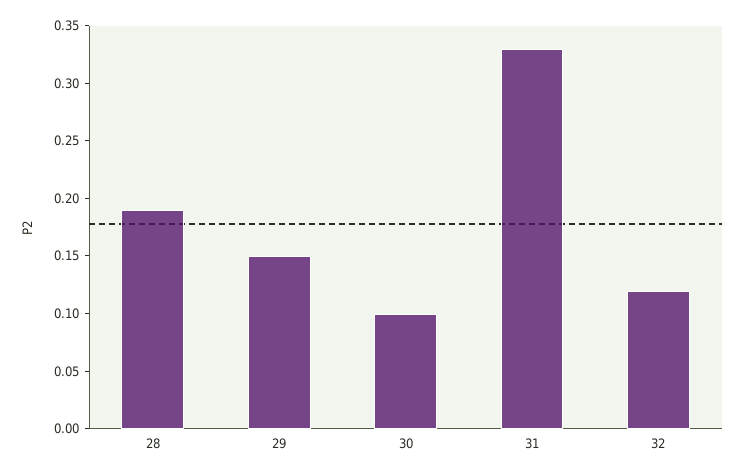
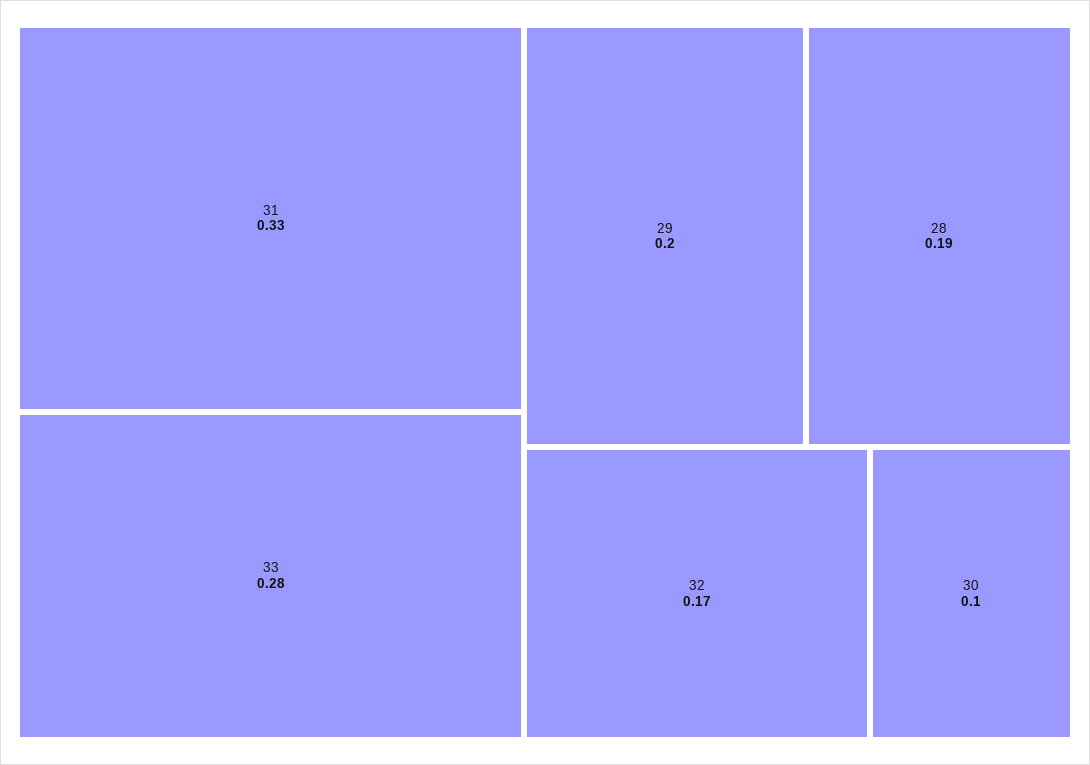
29: 0.15 -> 0.2
32: 0.12 -> 0.17
33: none -> 0.28

